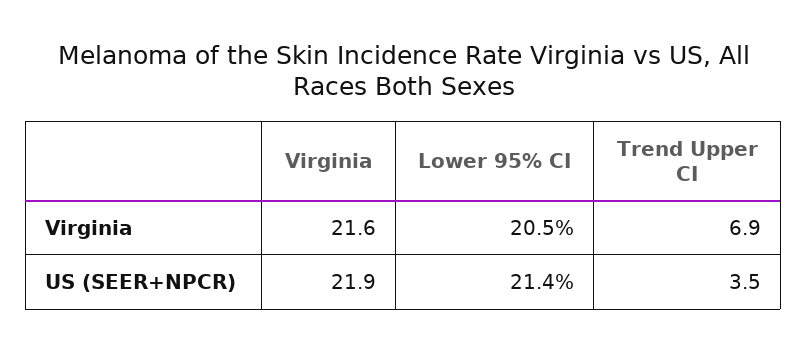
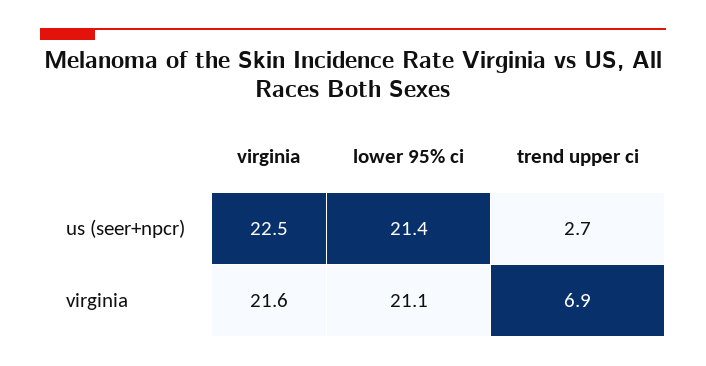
Lower 95% CI, Virginia: 20.5 -> 21.1
Virginia, US (SEER+NPCR): 21.9 -> 22.5
Trend Upper CI, US (SEER+NPCR): 3.5 -> 2.7

